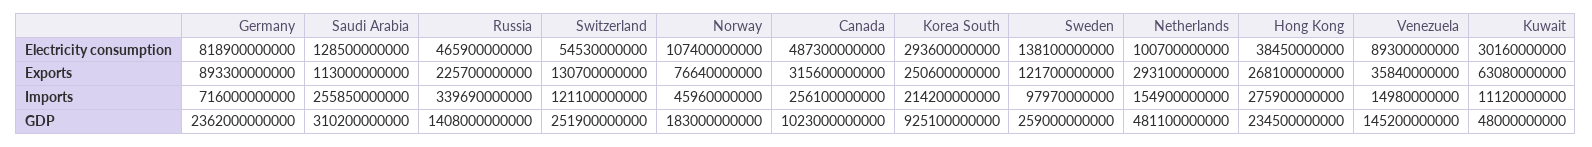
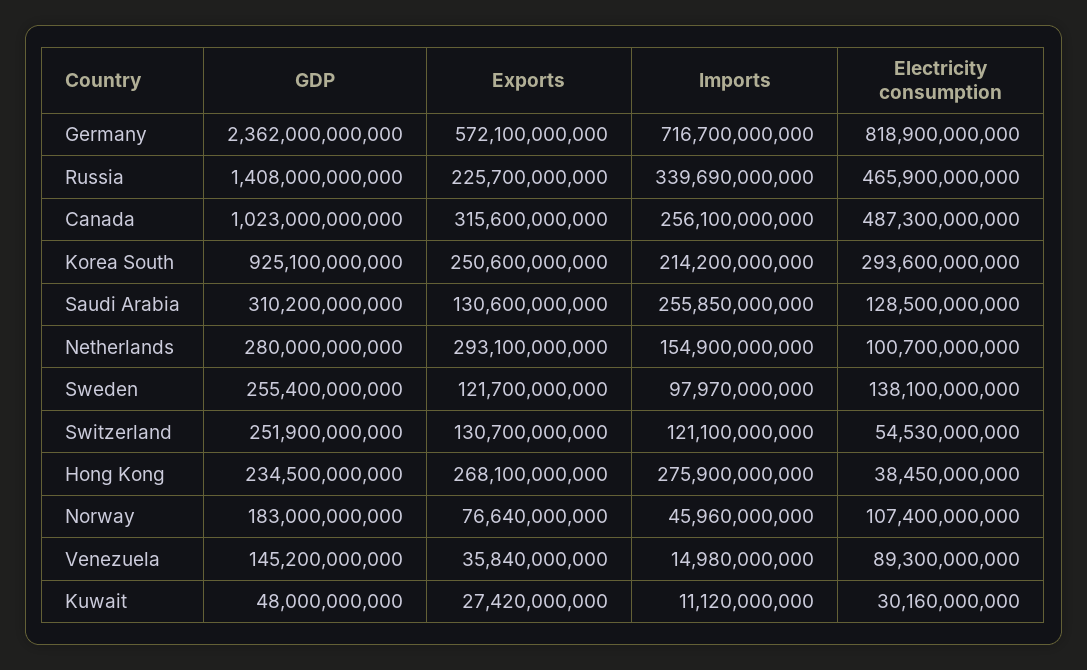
Germany, Exports: 893300000000 -> 572100000000
Saudi Arabia, Exports: 113000000000 -> 130600000000
Kuwait, Exports: 63080000000 -> 27420000000
Germany, Imports: 716000000000 -> 716700000000
Sweden, GDP: 259000000000 -> 255400000000
Netherlands, GDP: 481100000000 -> 280000000000

